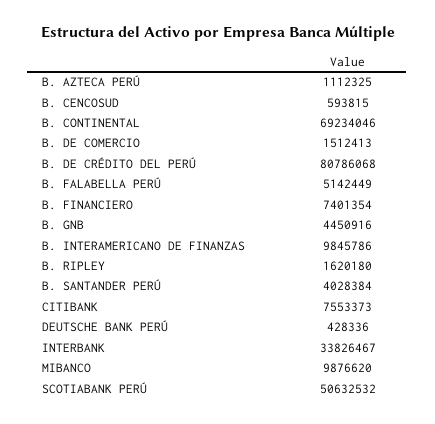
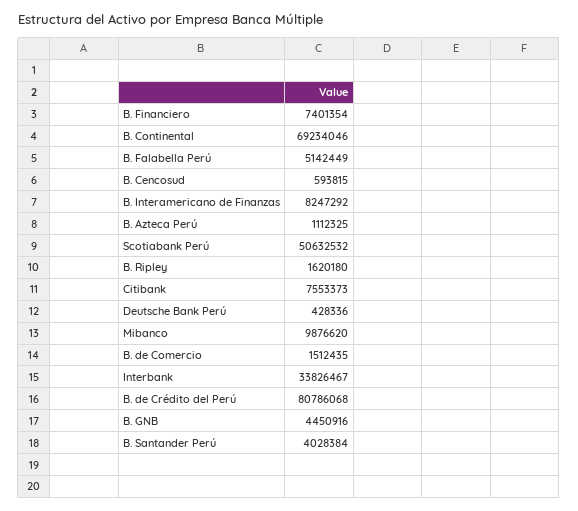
B. DE COMERCIO: 1512413 -> 1512435
B. INTERAMERICANO DE FINANZAS: 9845786 -> 8247292

